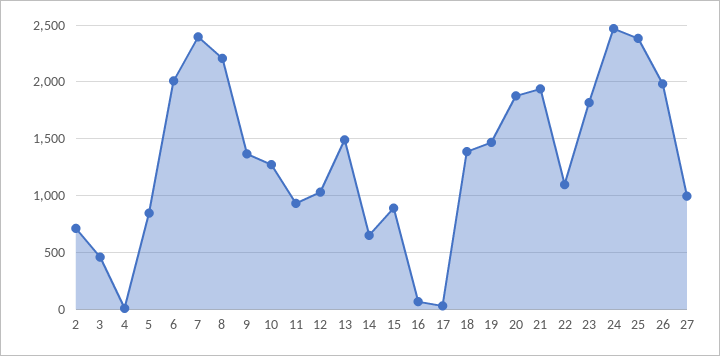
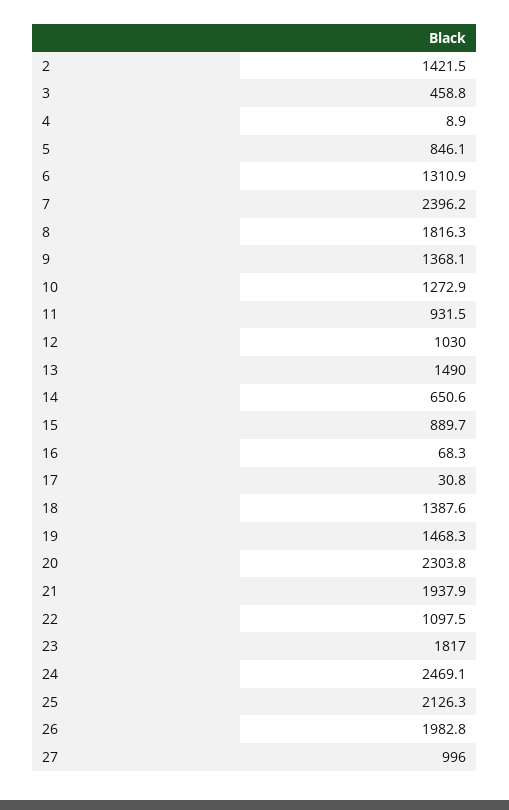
2: 700 -> 1421.5
6: 2000 -> 1310.9
8: 2200 -> 1816.3
20: 1900 -> 2303.8
25: 2400 -> 2126.3

